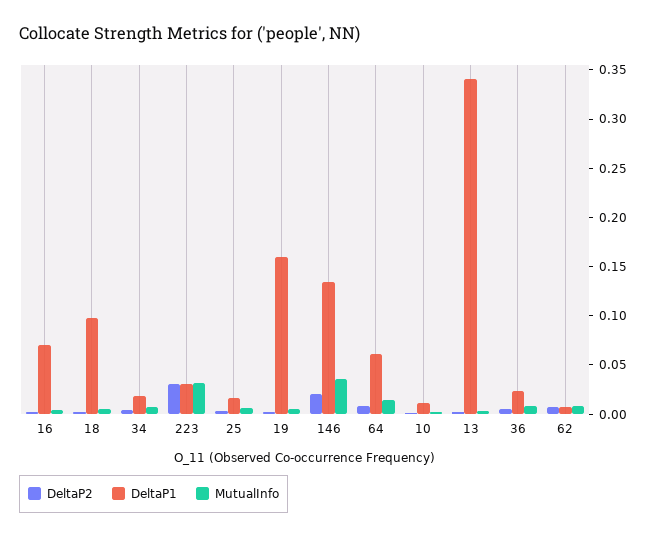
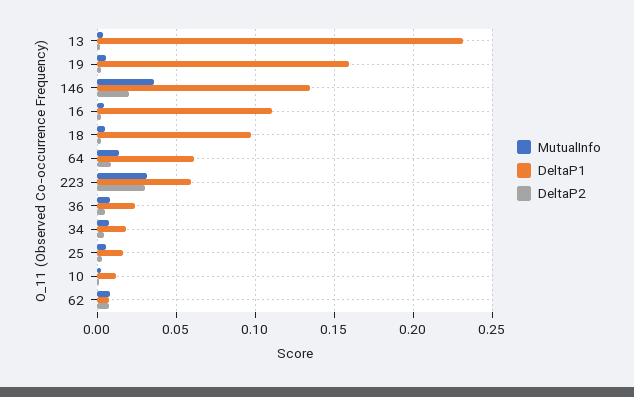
DeltaP1, 16: 0.07 -> 0.11
DeltaP1, 223: 0.03 -> 0.06
DeltaP1, 13: 0.34 -> 0.23

